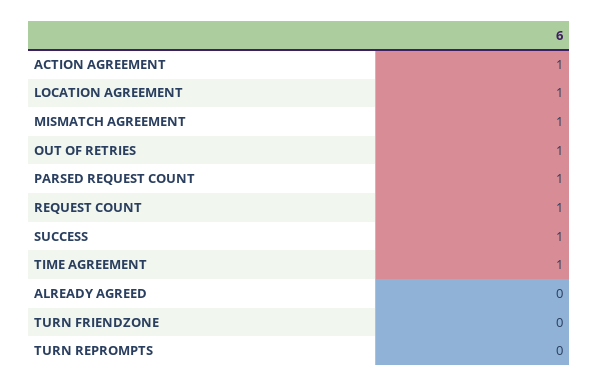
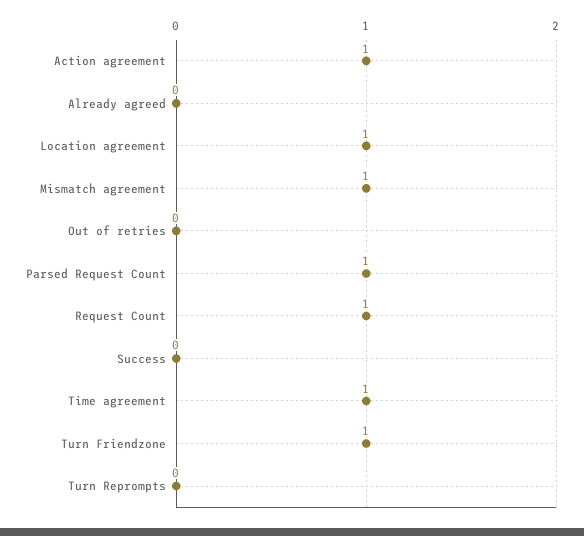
OUT OF RETRIES: 1 -> 0
SUCCESS: 1 -> 0
TURN FRIENDZONE: 0 -> 1

